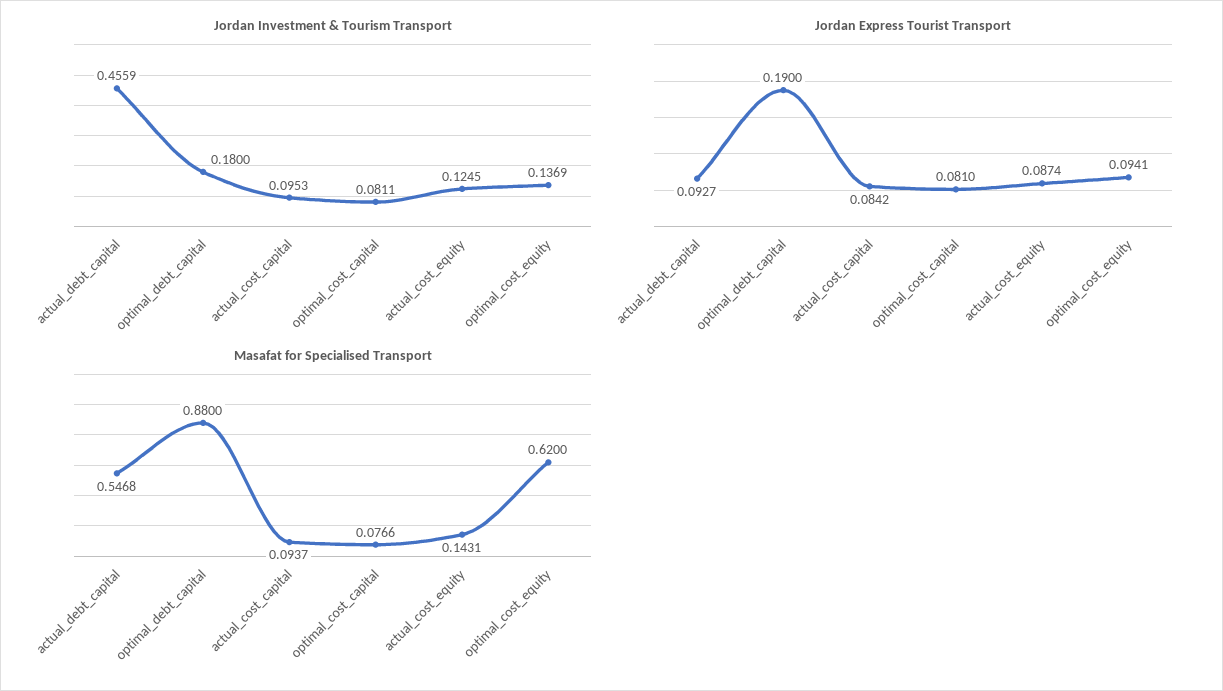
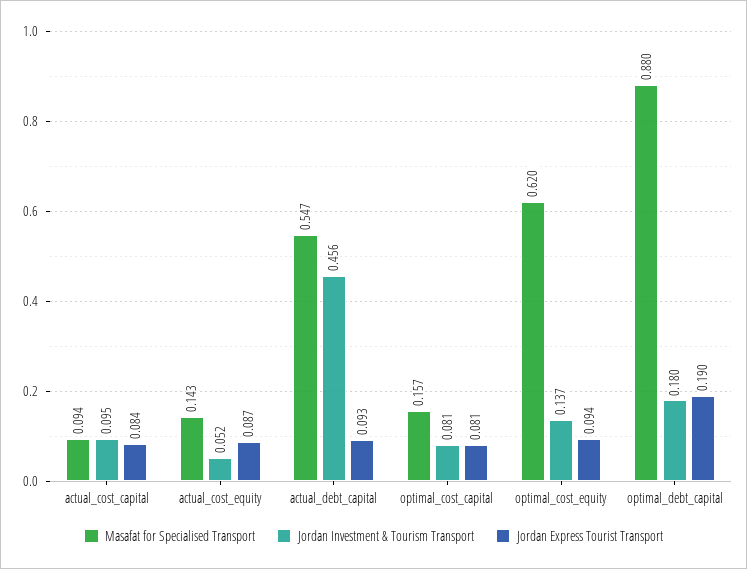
Jordan Investment & Tourism Transport, actual_cost_equity: 0.1245 -> 0.052
Masafat for Specialised Transport, optimal_cost_capital: 0.0766 -> 0.157

